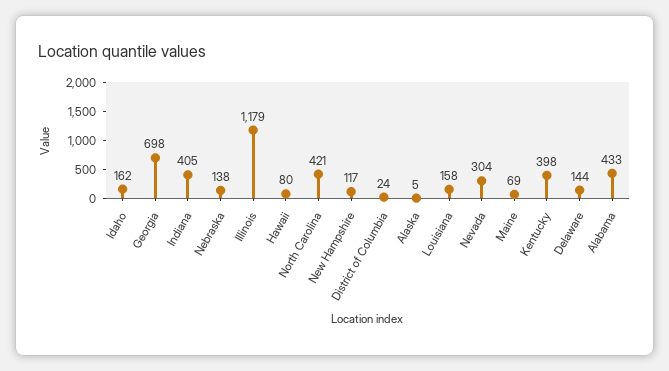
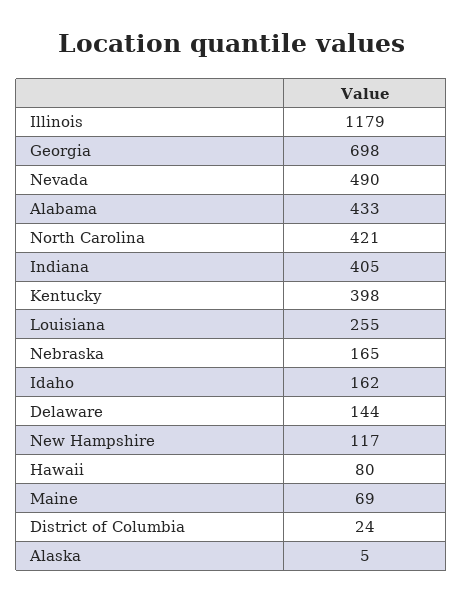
Nebraska: 138 -> 165
Louisiana: 158 -> 255
Nevada: 304 -> 490

